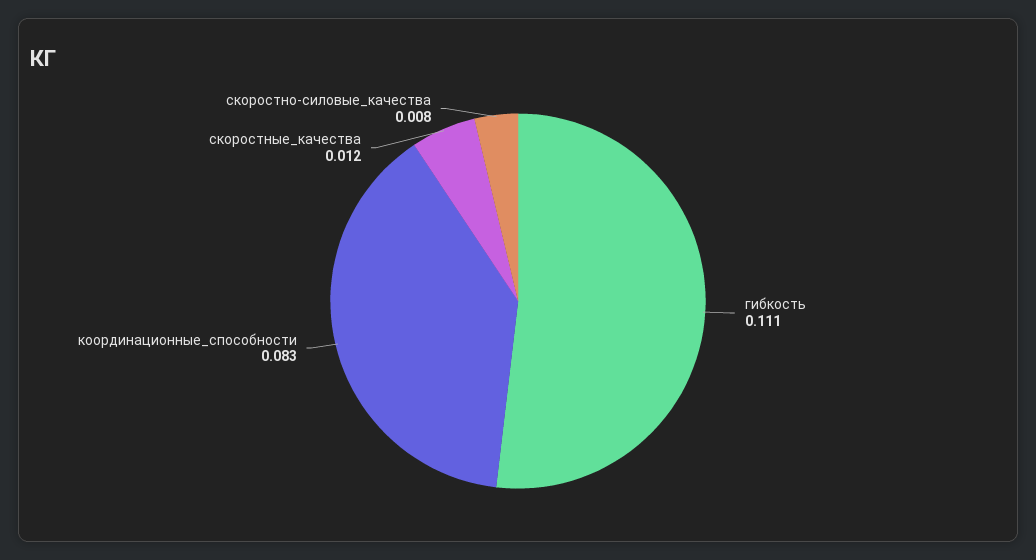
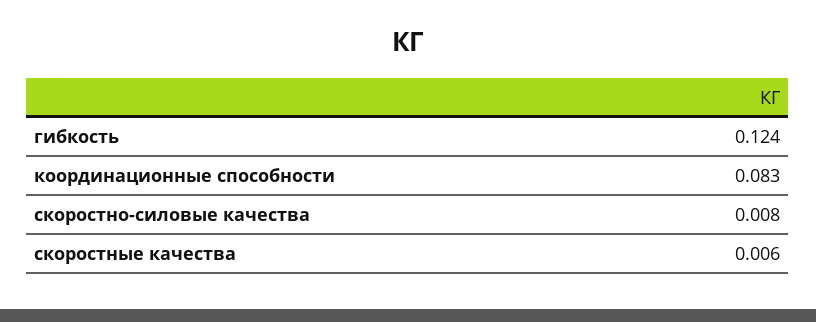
гибкость: 0.111 -> 0.124
скоростные_качества: 0.012 -> 0.006

